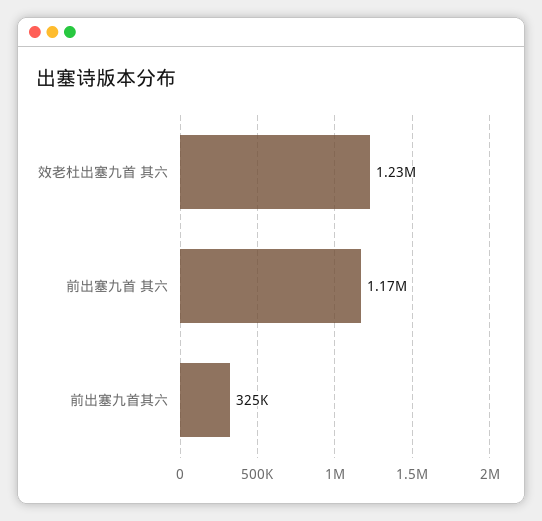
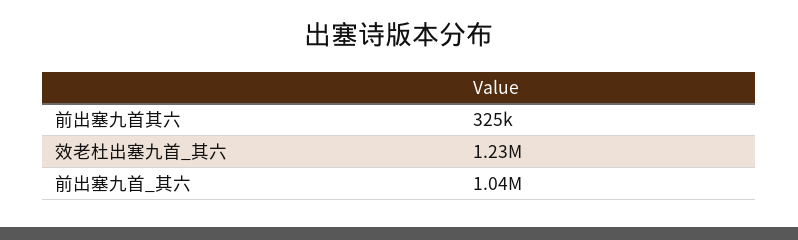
前出塞九首 其六: 1170000 -> 1040000

